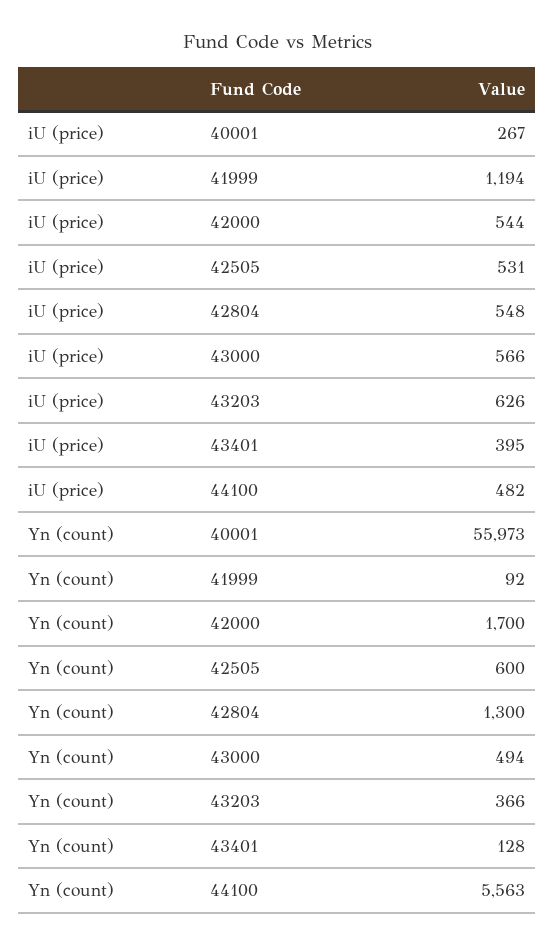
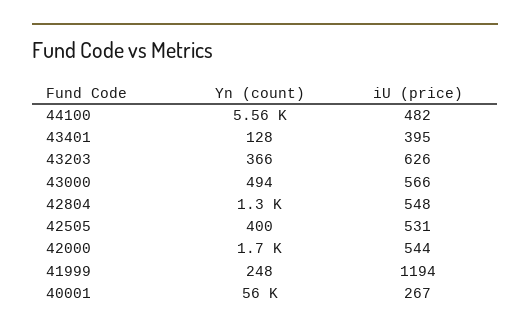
Yn (count), 41999: 92 -> 248
Yn (count), 42505: 600 -> 400

